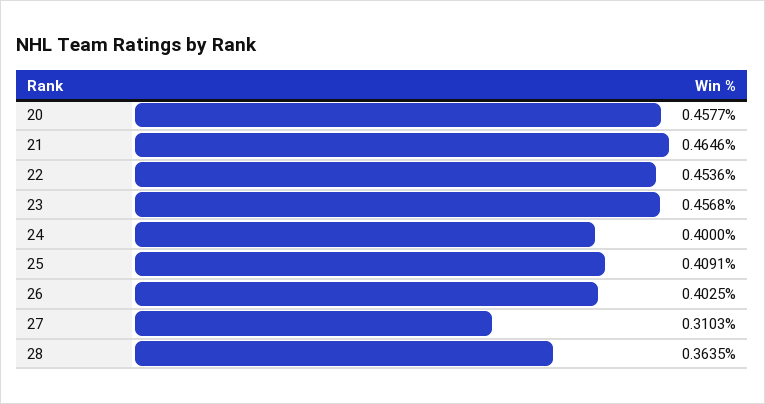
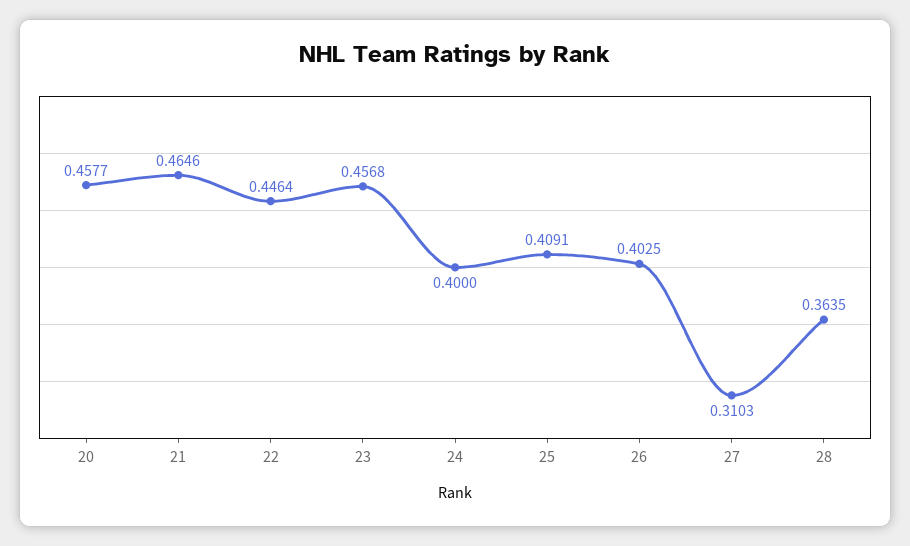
22: 0.4536 -> 0.4464

